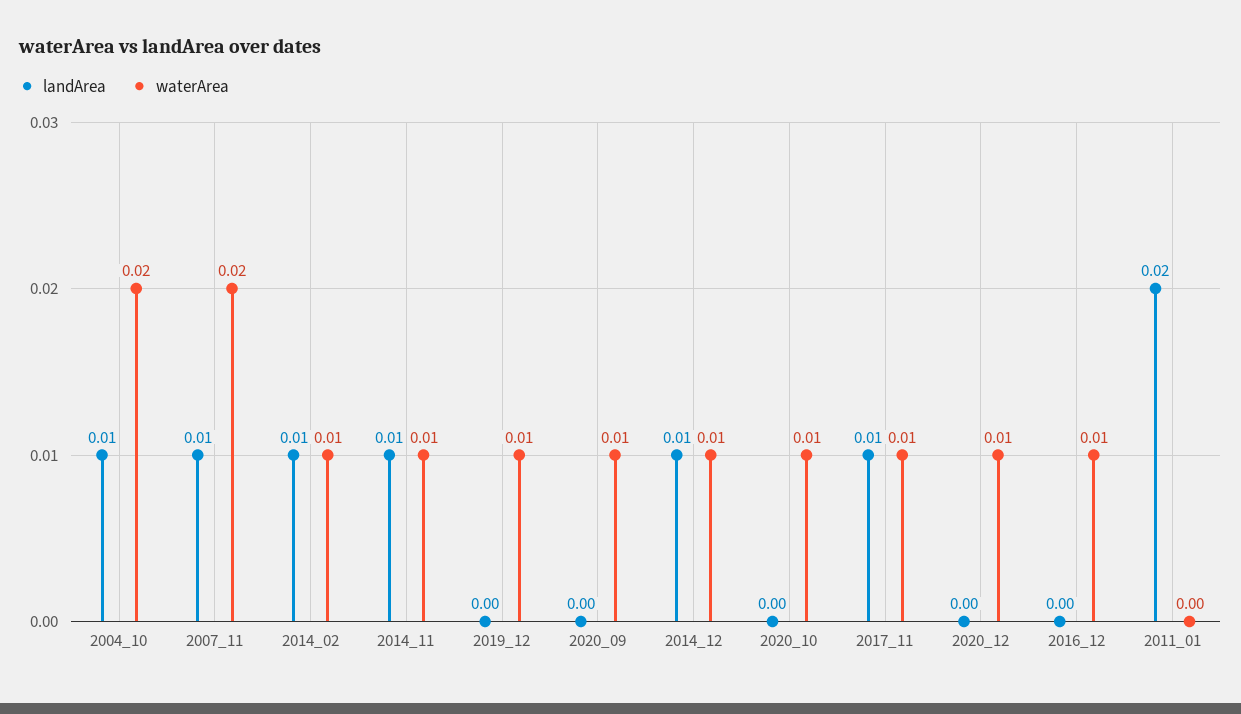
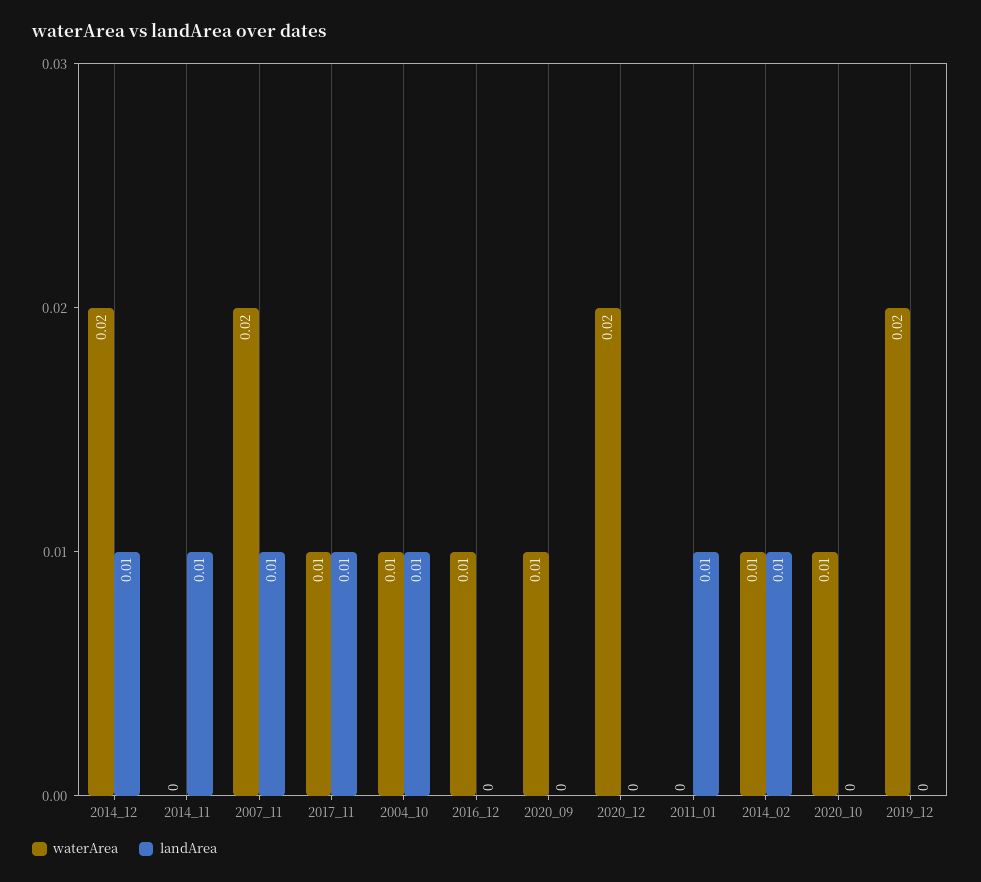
waterArea, 2004_10: 0.02 -> 0.01
waterArea, 2014_11: 0.01 -> 0
waterArea, 2019_12: 0.01 -> 0.02
waterArea, 2014_12: 0.01 -> 0.02
waterArea, 2020_12: 0.01 -> 0.02
landArea, 2011_01: 0.02 -> 0.01

